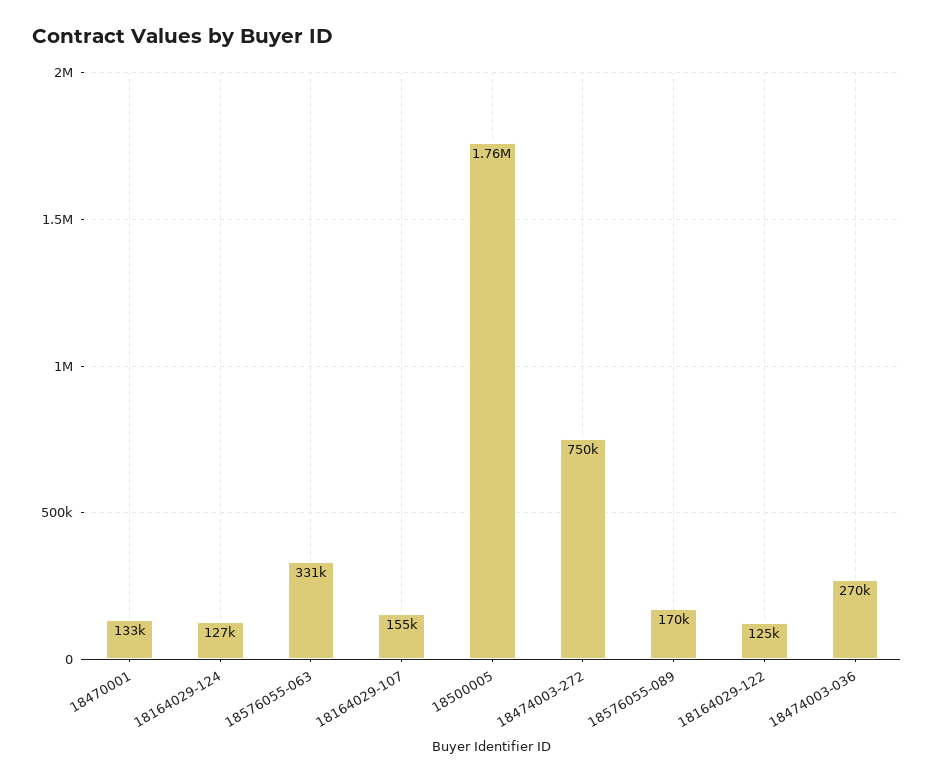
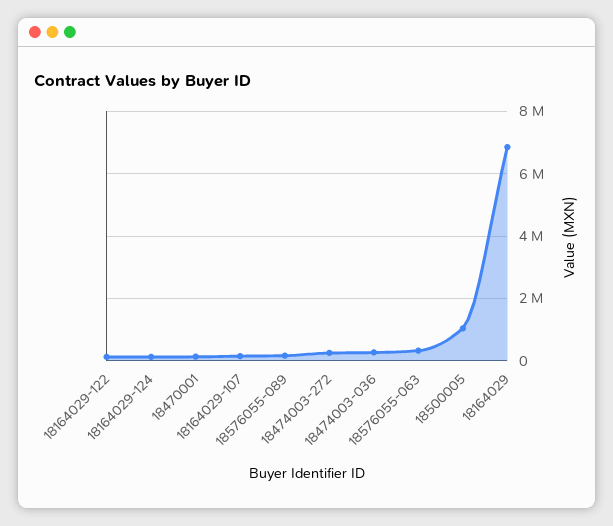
18500005: 1760000 -> 1000000
18474003-272: 750000 -> 200000
18164029: none -> 6800000

